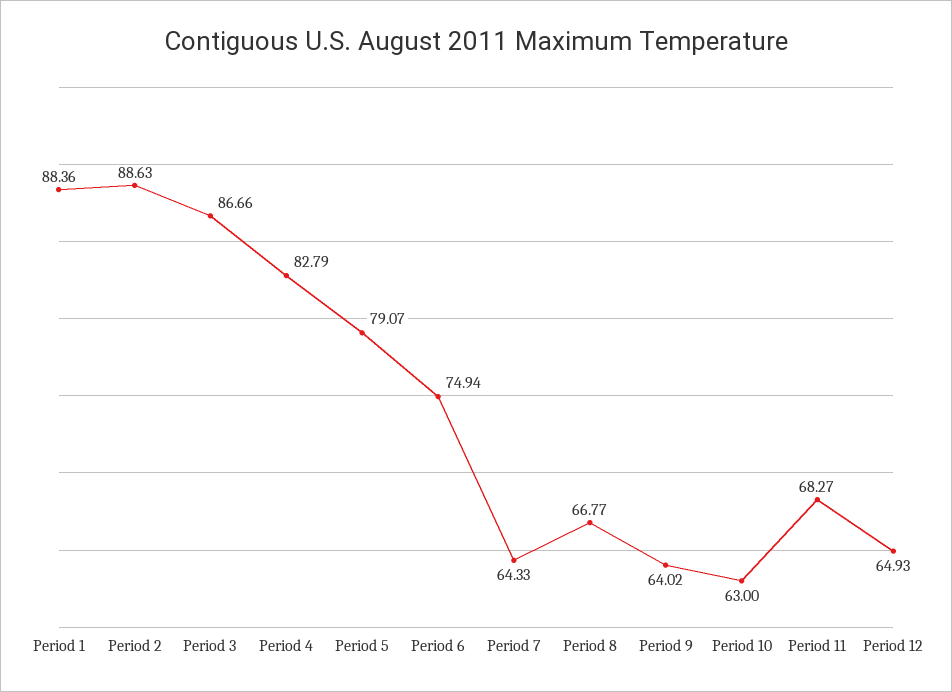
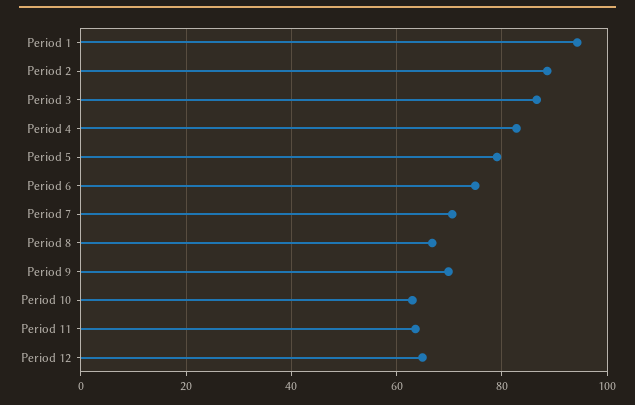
Period 1: 88.36 -> 94
Period 7: 64.33 -> 70
Period 9: 64.02 -> 70
Period 11: 68.27 -> 64

